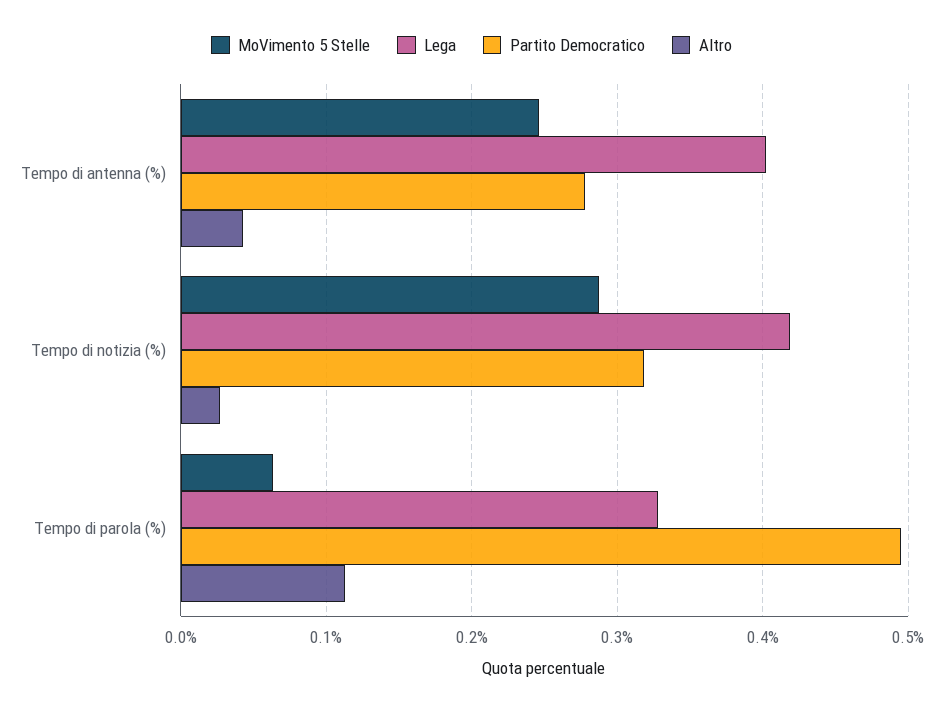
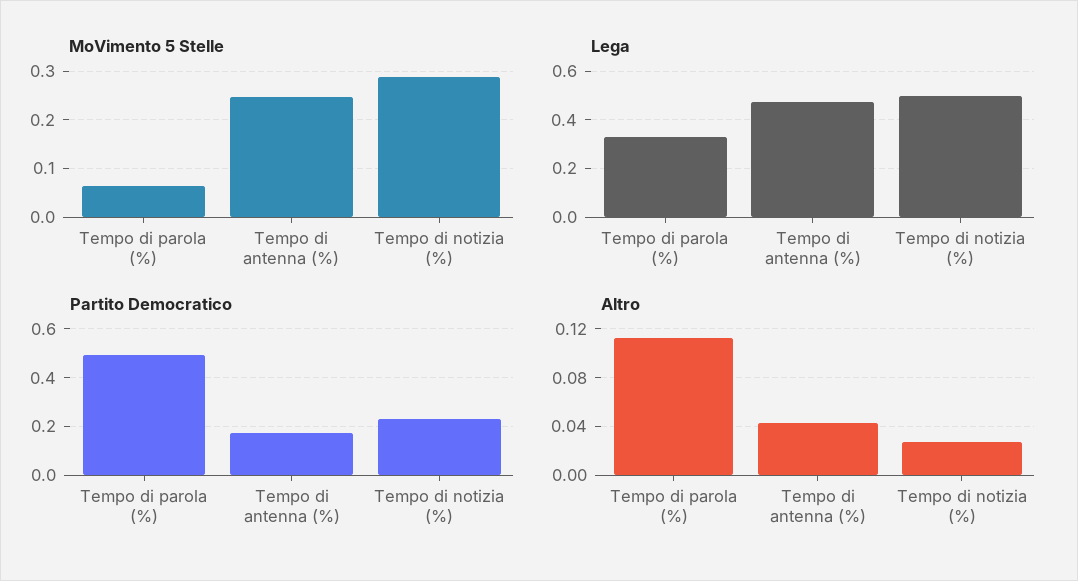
Lega, Tempo di antenna (%): 0.4 -> 0.475
Partito Democratico, Tempo di antenna (%): 0.28 -> 0.175
Lega, Tempo di notizia (%): 0.42 -> 0.5
Partito Democratico, Tempo di notizia (%): 0.32 -> 0.225

